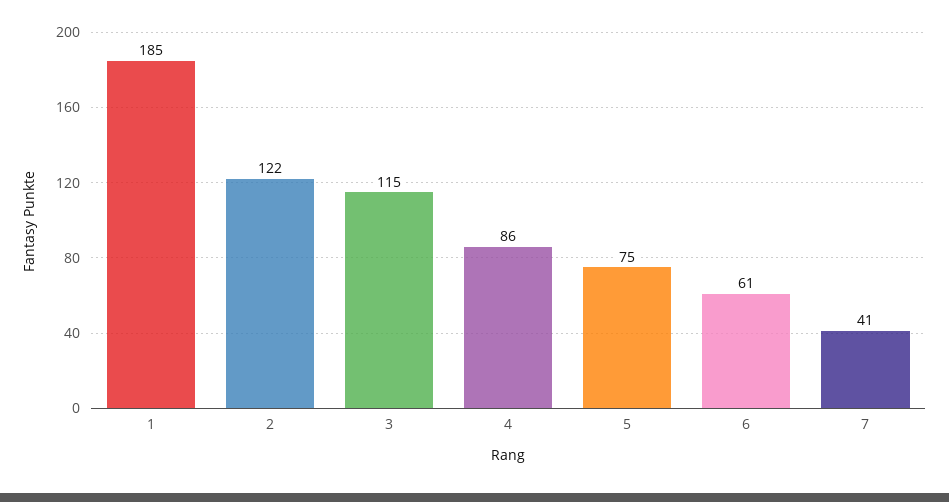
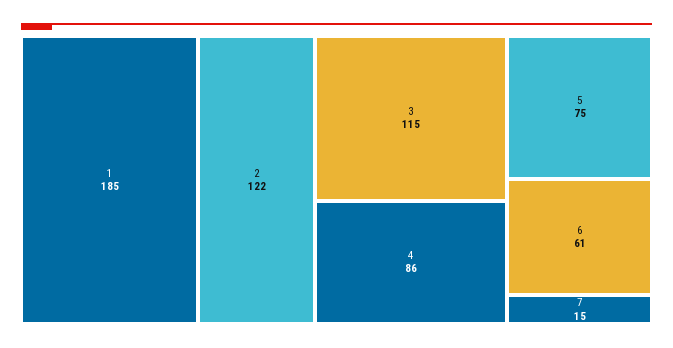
7: 41 -> 15

